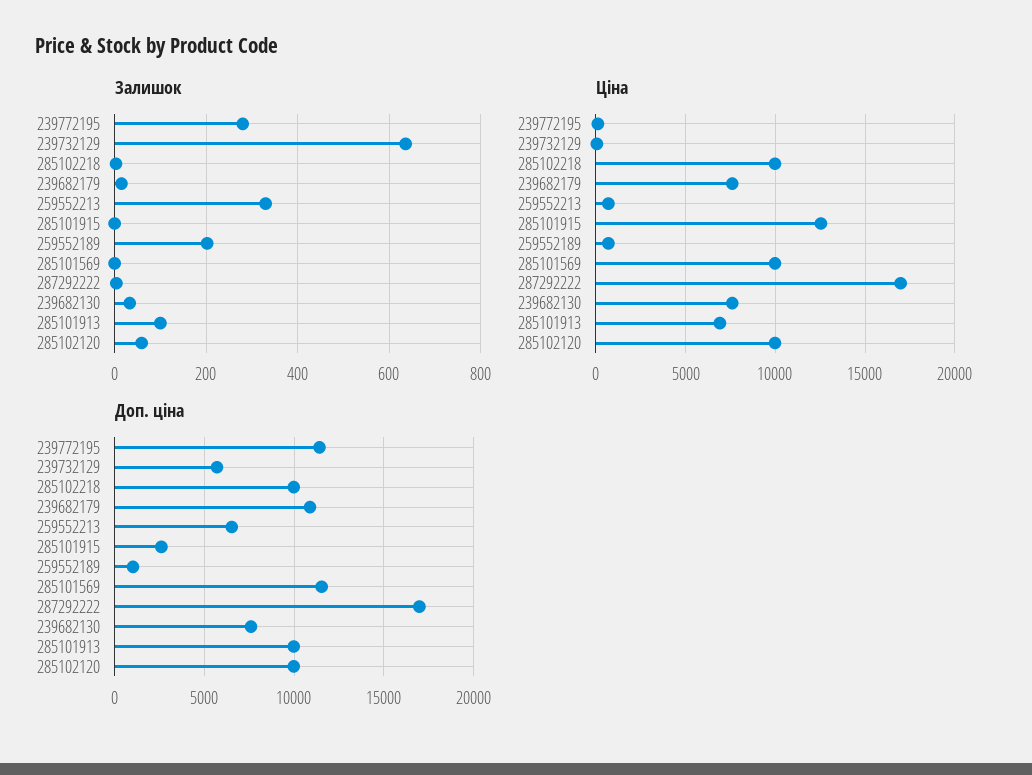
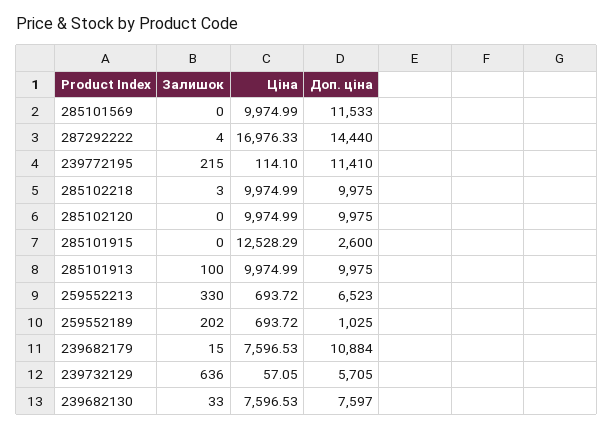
Залишок, 239772195: 280 -> 215
Залишок, 285102120: 60 -> 0
Ціна, 285101913: 7000 -> 9974.99
Доп. ціна, 287292222: 17000 -> 14440

